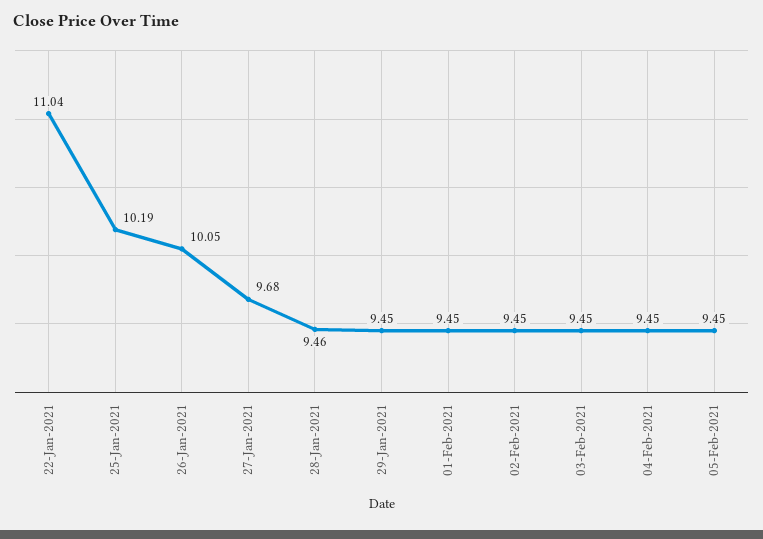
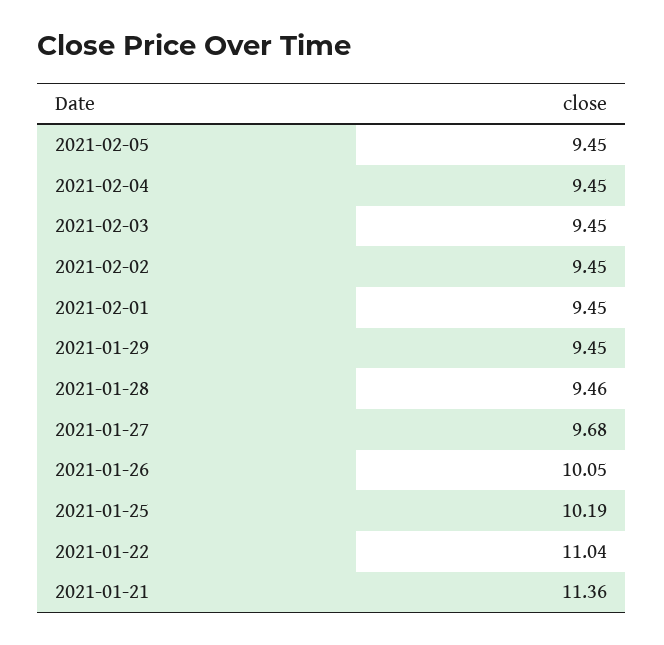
2021-01-21: none -> 11.36

